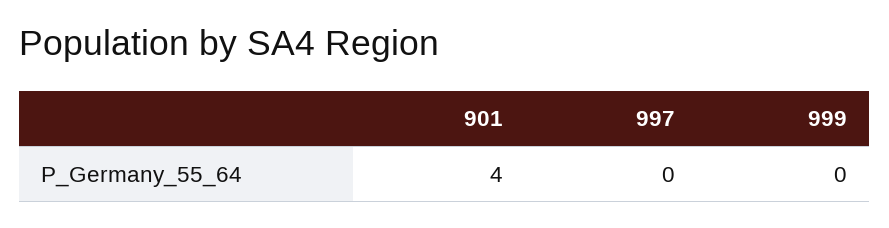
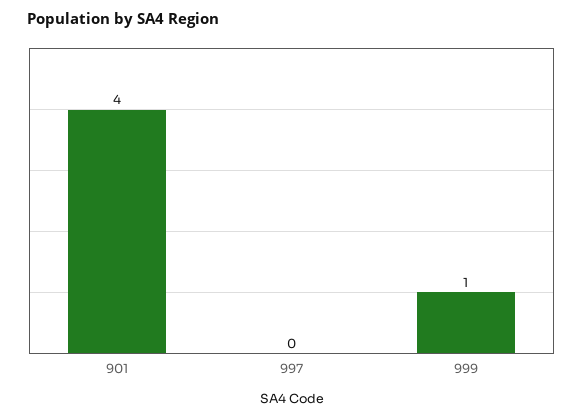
999: 0 -> 1

